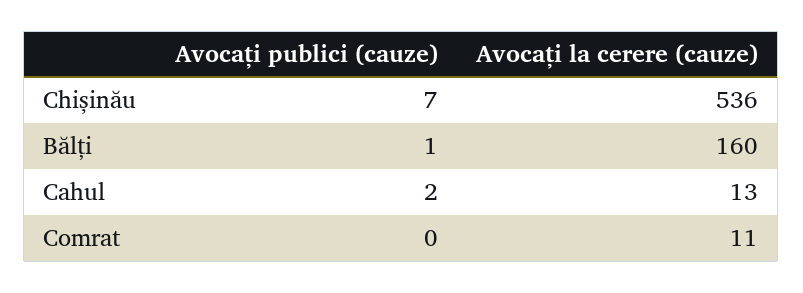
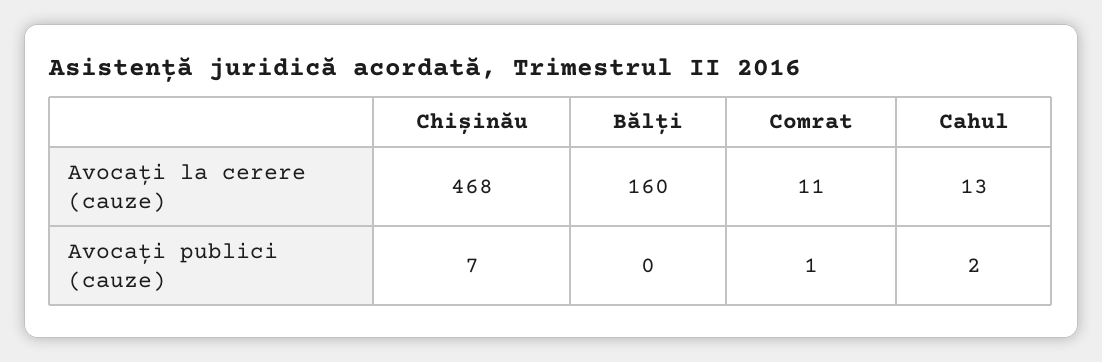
Avocați la cerere (cauze), Chișinău: 536 -> 468
Avocați publici (cauze), Bălți: 1 -> 0
Avocați publici (cauze), Comrat: 0 -> 1

